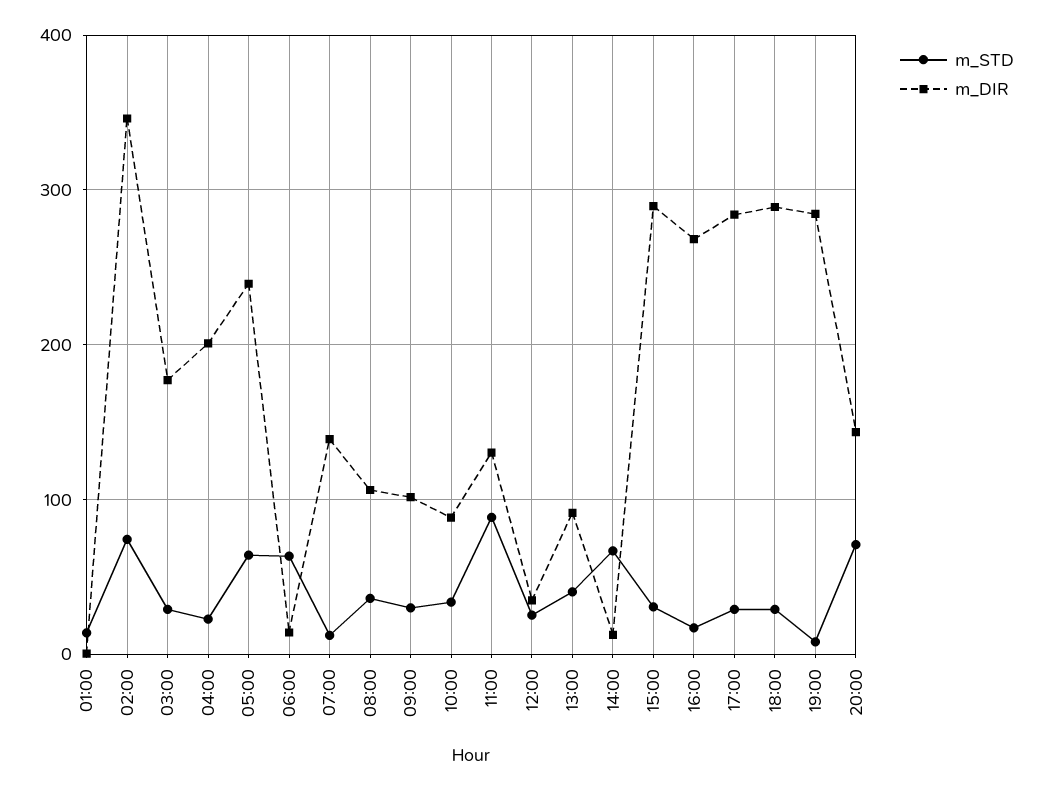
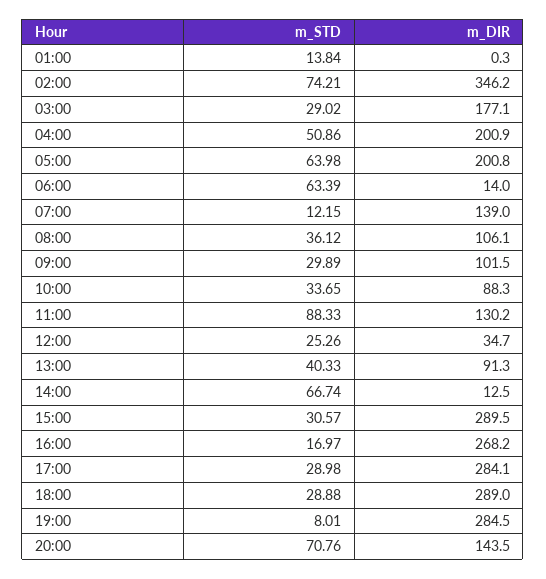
m_STD, 04:00: 20 -> 50.86
m_DIR, 05:00: 240 -> 200.8

